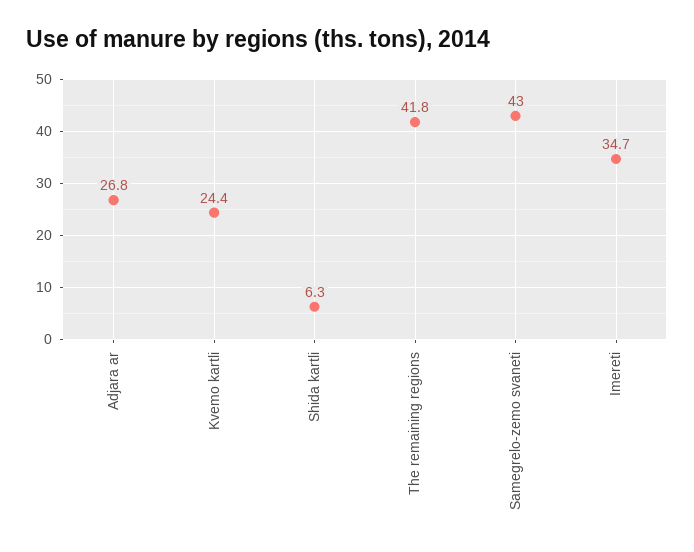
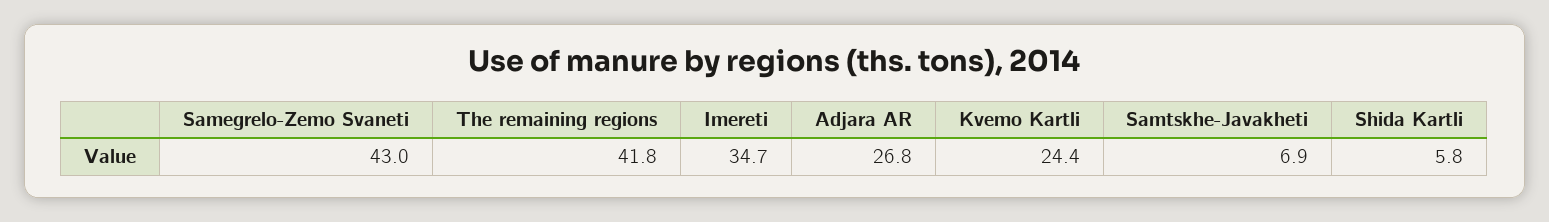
Shida kartli: 6.3 -> 5.8
Samtskhe-Javakheti: none -> 6.9

